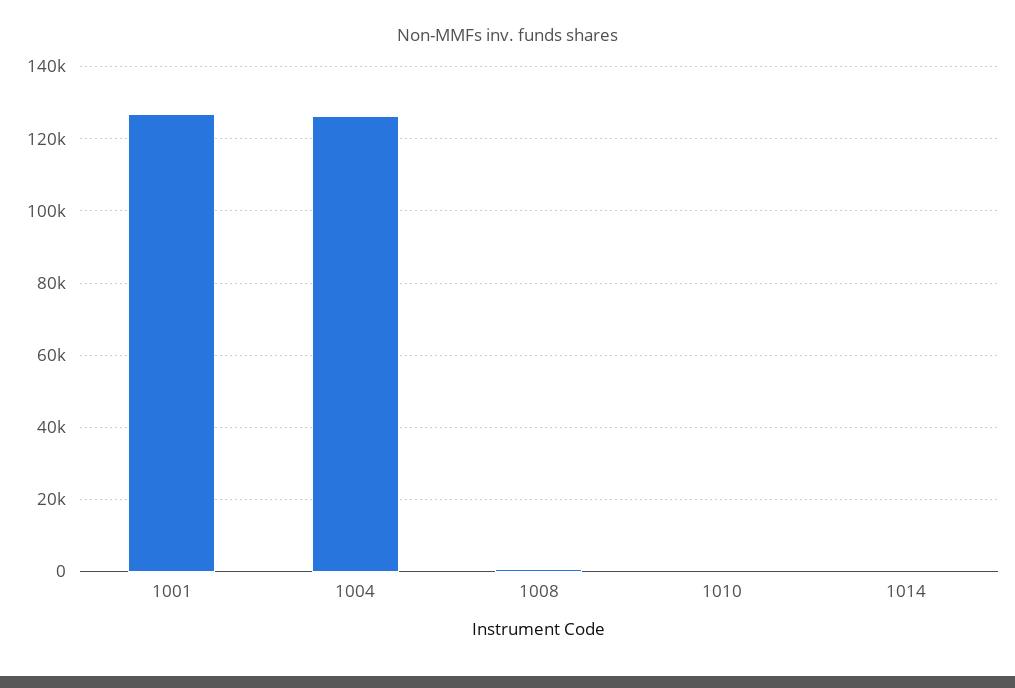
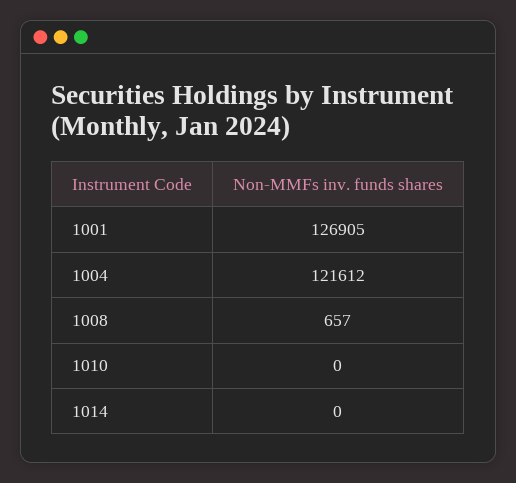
1004: 126000 -> 121612

